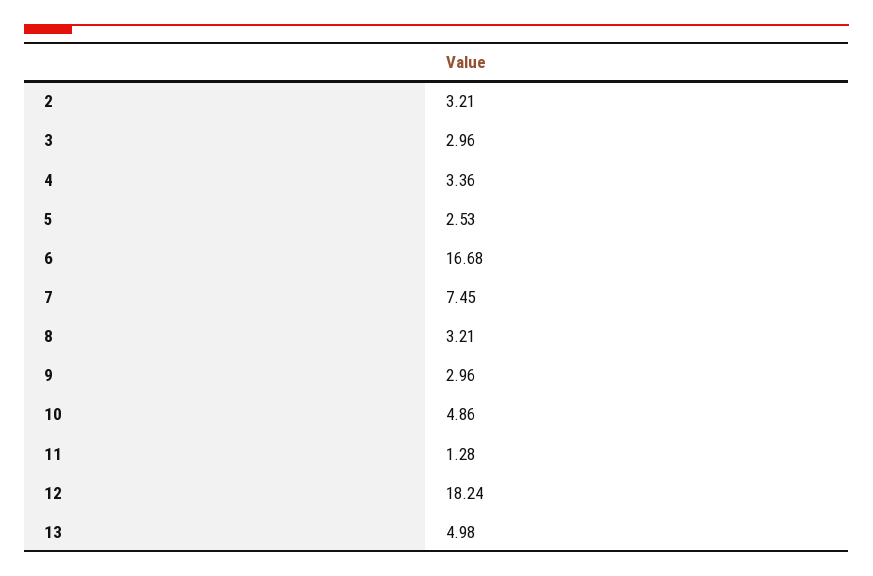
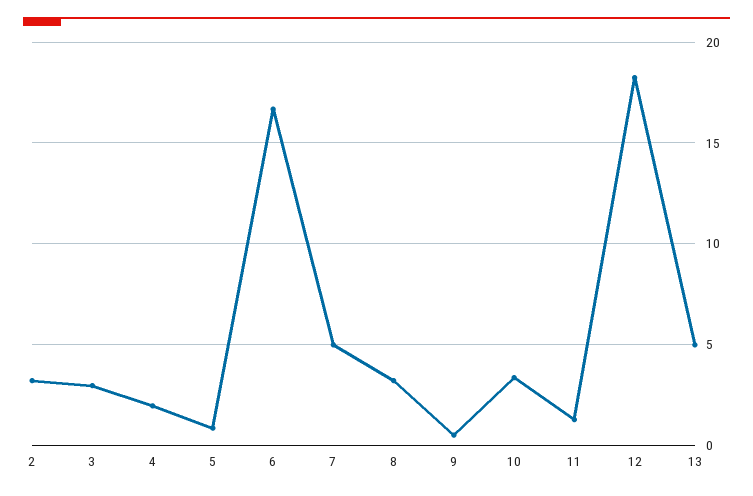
4: 3.36 -> 2
5: 2.53 -> 1
7: 7.45 -> 5
9: 2.96 -> 0.5
10: 4.86 -> 3.5

